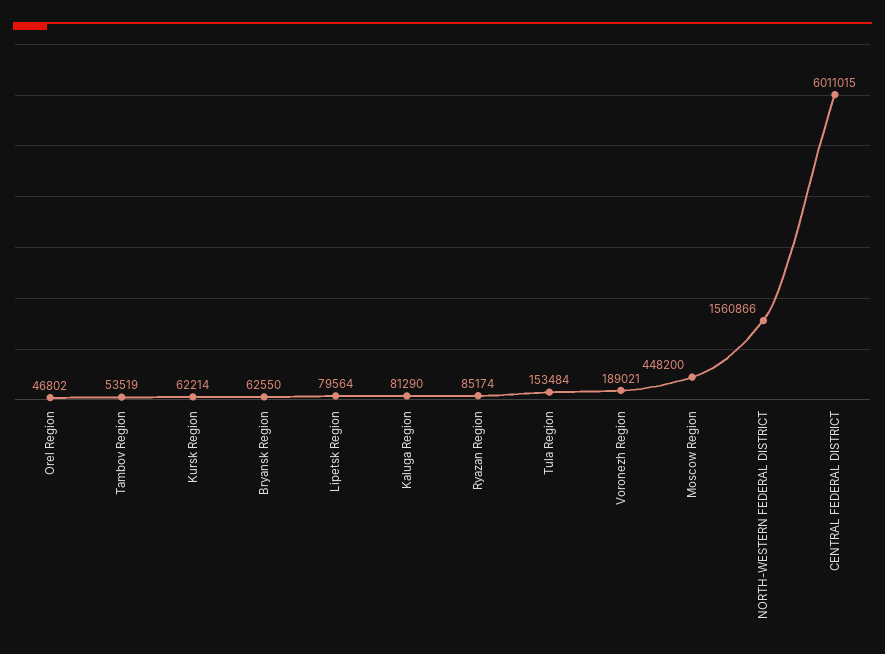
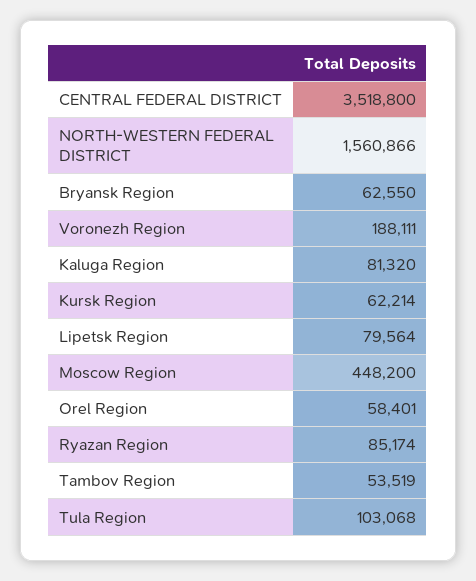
Orel Region: 46802 -> 58401
Kaluga Region: 81290 -> 81320
Tula Region: 153484 -> 103068
Voronezh Region: 189021 -> 188111
CENTRAL FEDERAL DISTRICT: 6011015 -> 3518800

